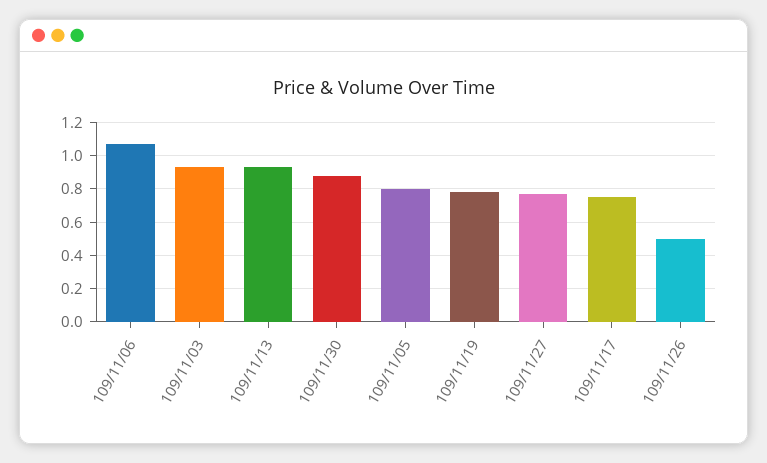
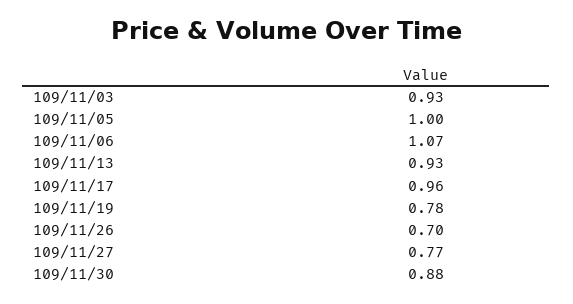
109/11/05: 0.8 -> 1
109/11/17: 0.75 -> 0.96
109/11/26: 0.5 -> 0.7

